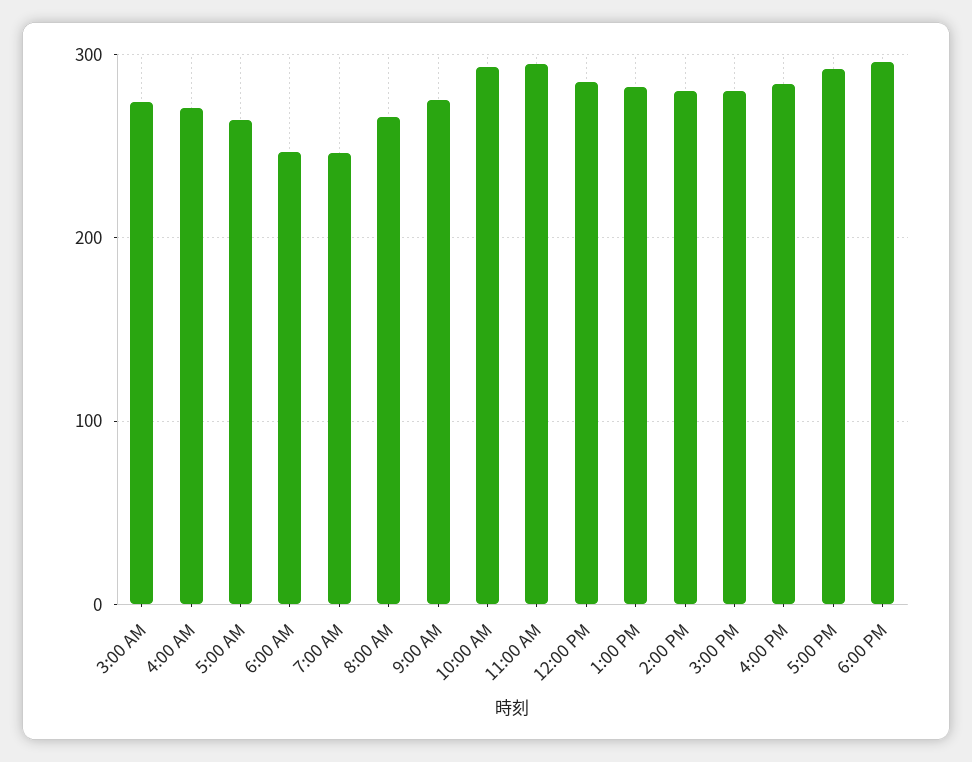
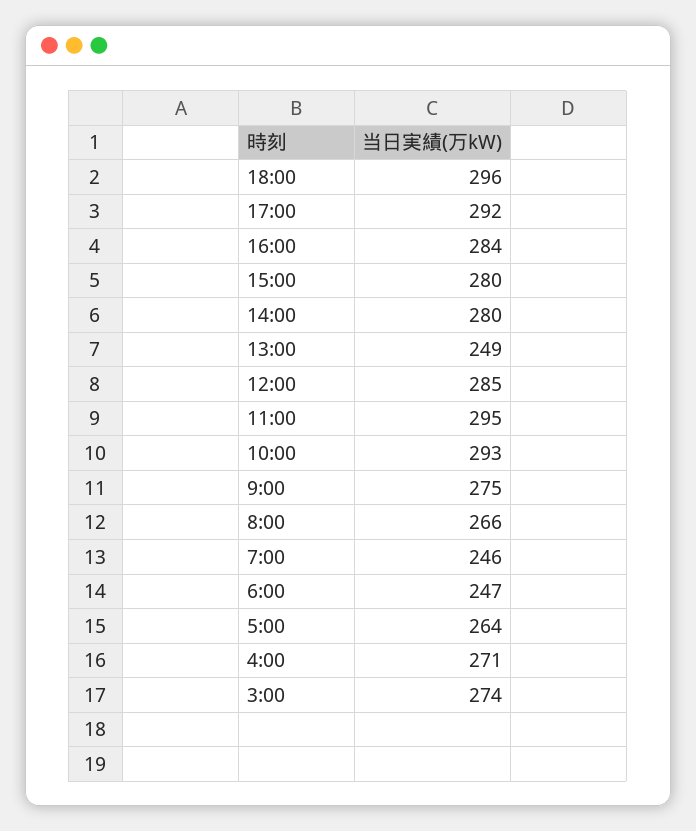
1:00 PM: 280 -> 249

